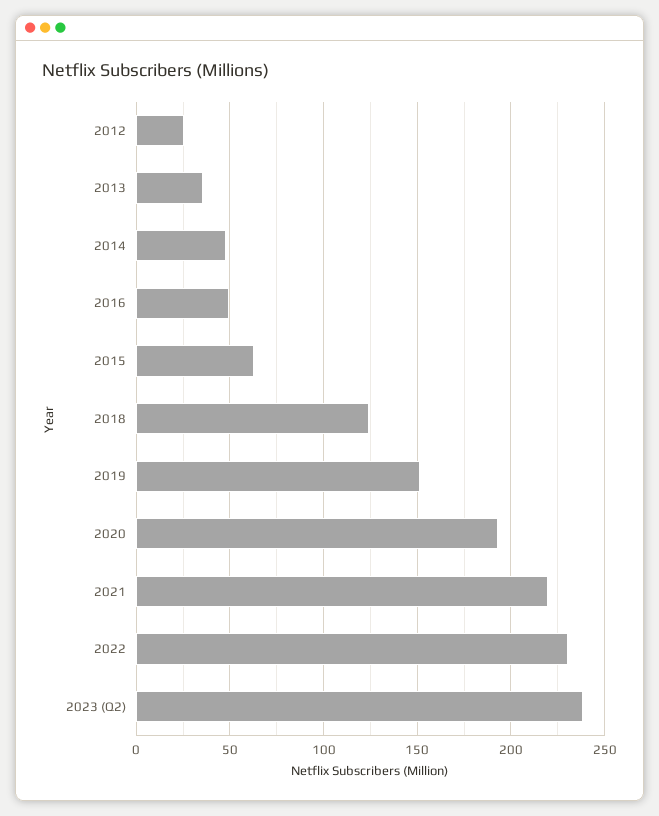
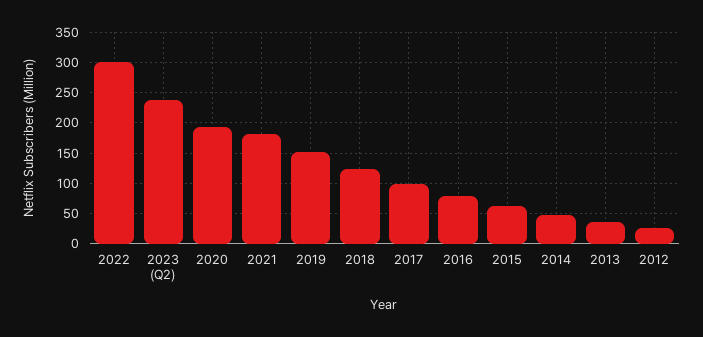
2016: 50 -> 80
2021: 220 -> 180
2022: 230 -> 300
2017: none -> 100

